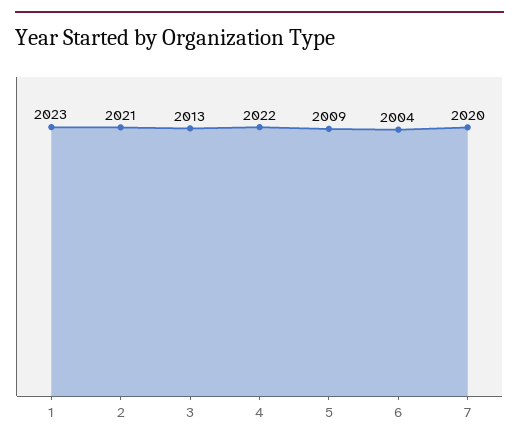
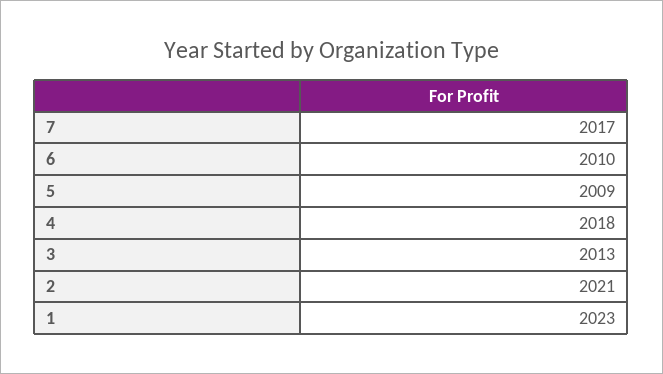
4: 2022 -> 2018
6: 2004 -> 2010
7: 2020 -> 2017

